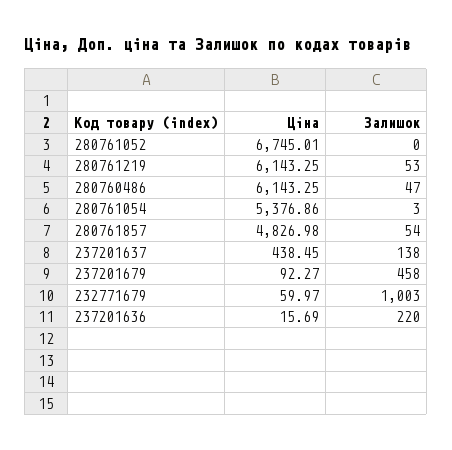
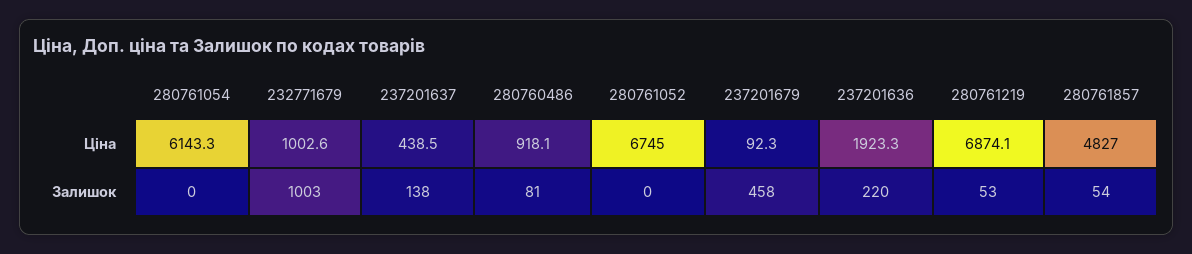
Ціна, 280761219: 6143.25 -> 6874.1
Ціна, 280760486: 6143.25 -> 918.1
Залишок, 280760486: 47 -> 81
Ціна, 280761054: 5376.86 -> 6143.3
Залишок, 280761054: 3 -> 0
Ціна, 232771679: 59.97 -> 1002.6
Ціна, 237201636: 15.69 -> 1923.3

